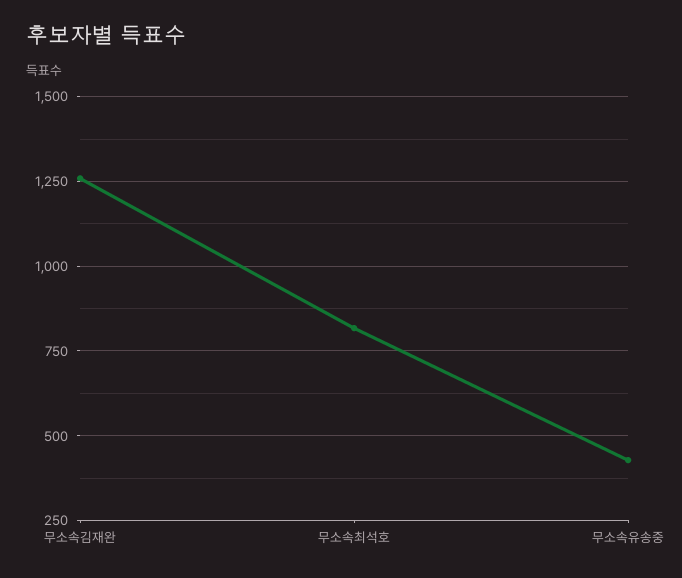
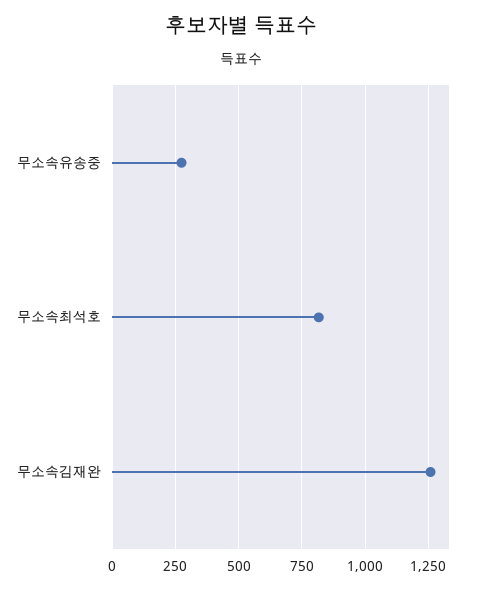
무소속유송중: 425 -> 275

